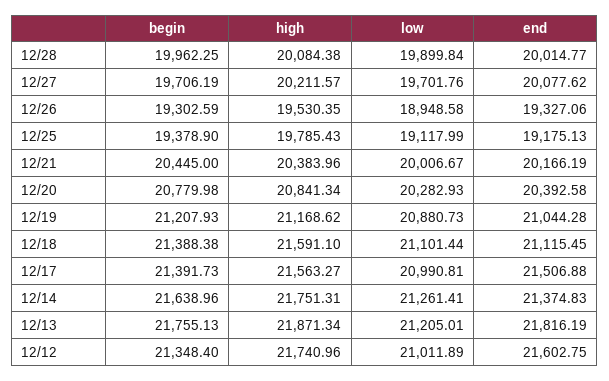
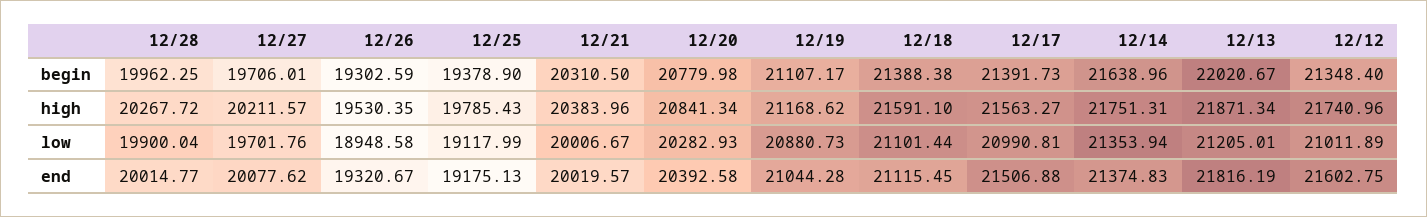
high, 12/28: 20084.38 -> 20267.72
low, 12/28: 19899.84 -> 19900.04
begin, 12/27: 19706.19 -> 19706.01
end, 12/26: 19327.06 -> 19320.67
begin, 12/21: 20445 -> 20310.5
end, 12/21: 20166.19 -> 20019.57
begin, 12/19: 21207.93 -> 21107.17
low, 12/14: 21261.41 -> 21353.94
begin, 12/13: 21755.13 -> 22020.67

